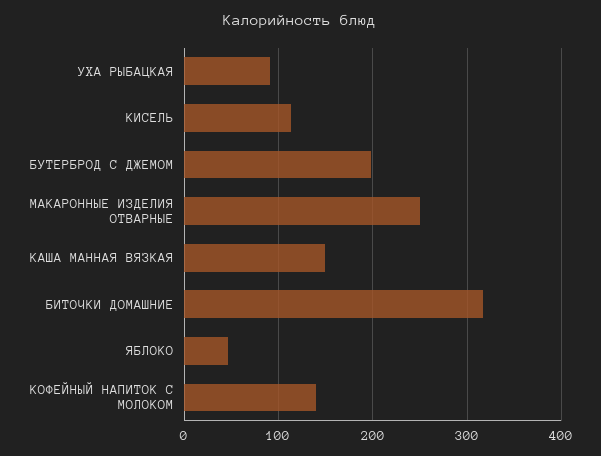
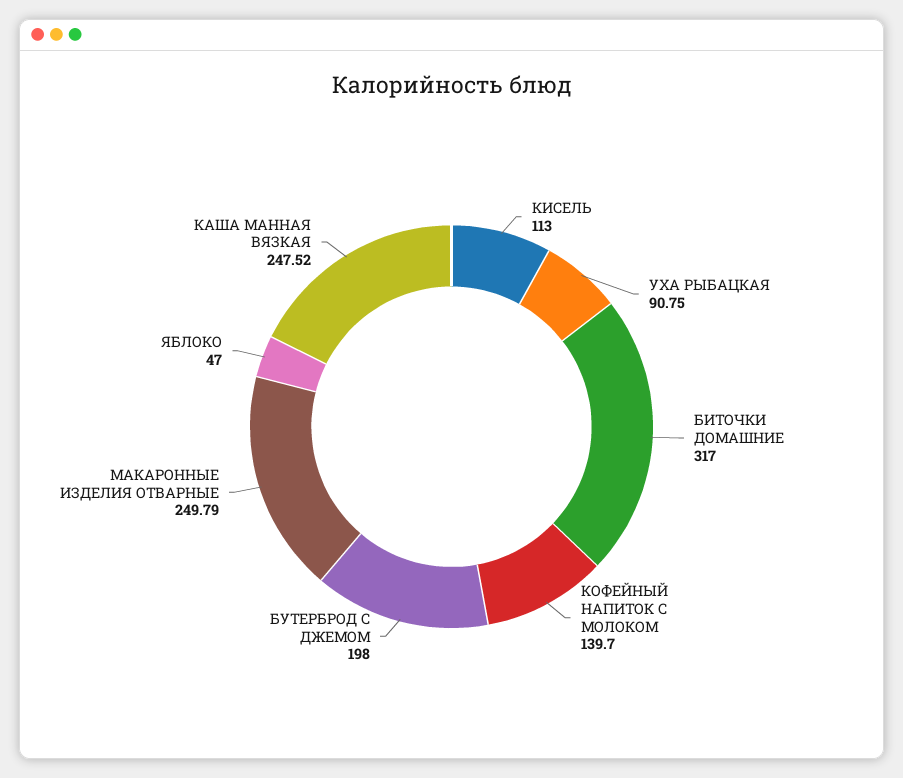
КАША МАННАЯ ВЯЗКАЯ: 150 -> 247.52

